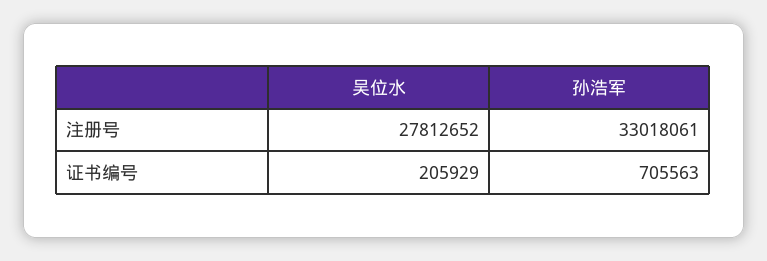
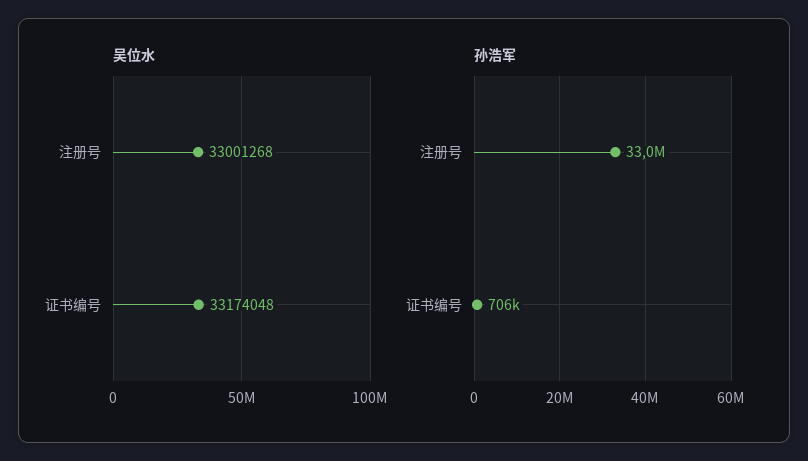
吴位水, 注册号: 27812652 -> 33001268
吴位水, 证书编号: 205929 -> 33174048

